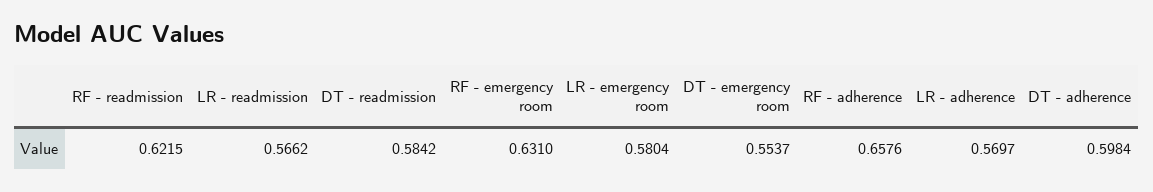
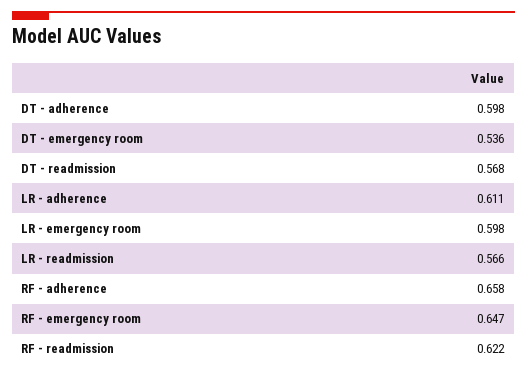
DT - readmission: 0.5842 -> 0.568
RF - emergency room: 0.631 -> 0.647
LR - emergency room: 0.5804 -> 0.598
DT - emergency room: 0.5537 -> 0.536
LR - adherence: 0.5697 -> 0.611

